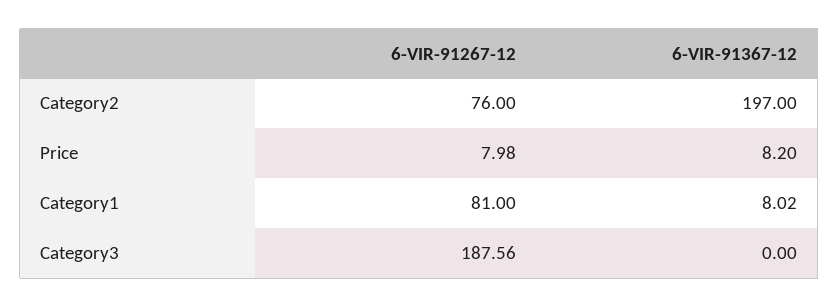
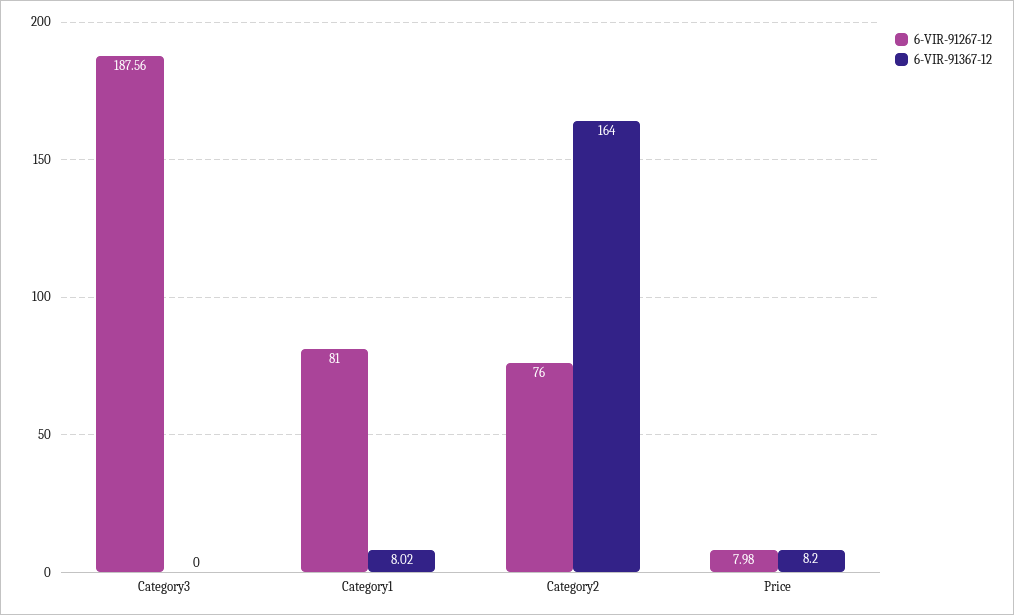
6-VIR-91367-12, Category2: 197 -> 164

